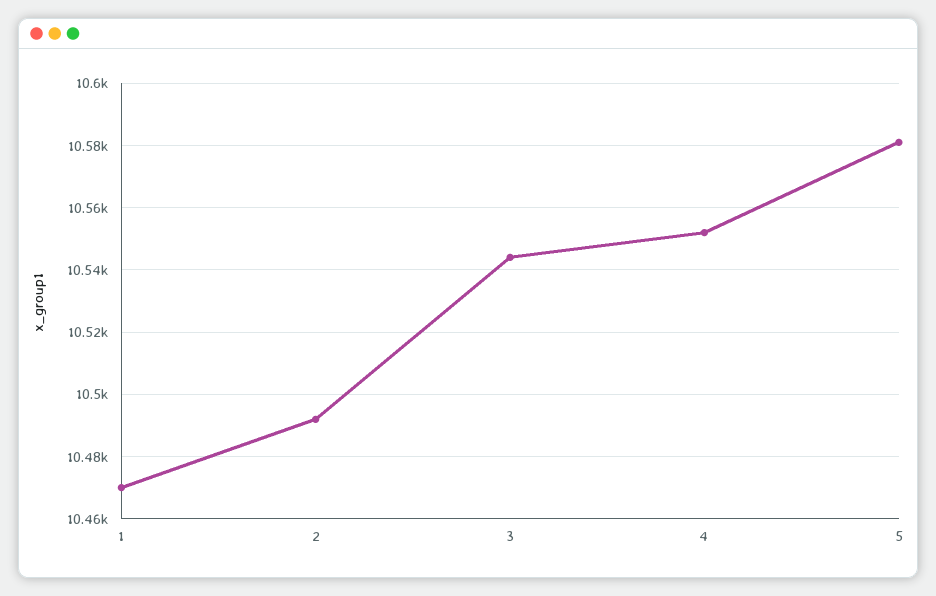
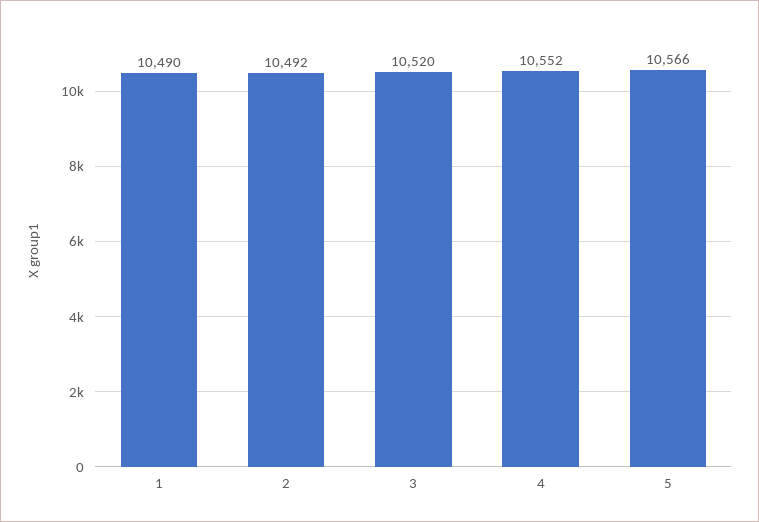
1: 10470 -> 10490
3: 10545 -> 10520
5: 10580 -> 10566

